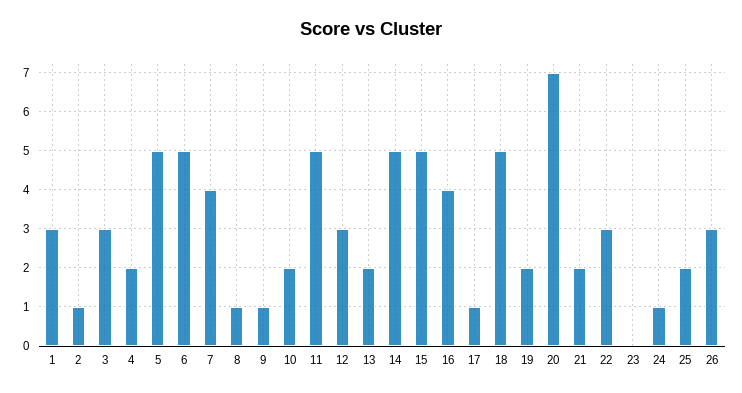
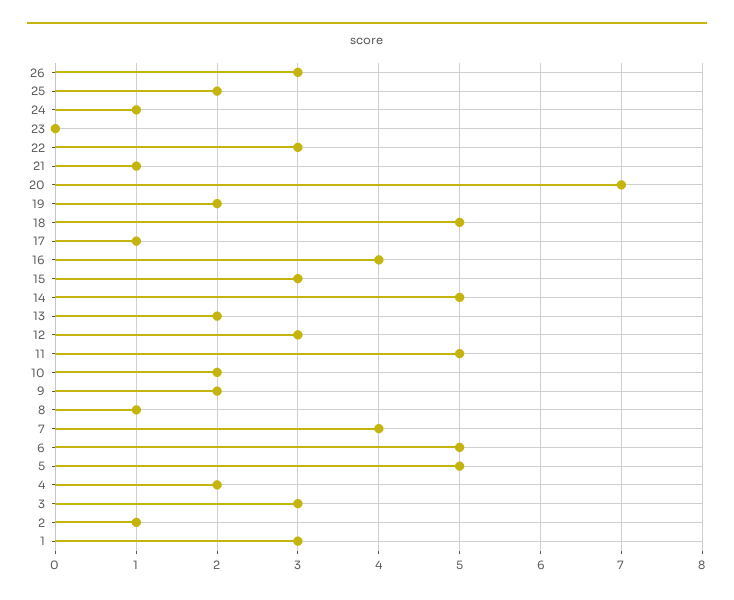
9: 1 -> 2
15: 5 -> 3
21: 2 -> 1

